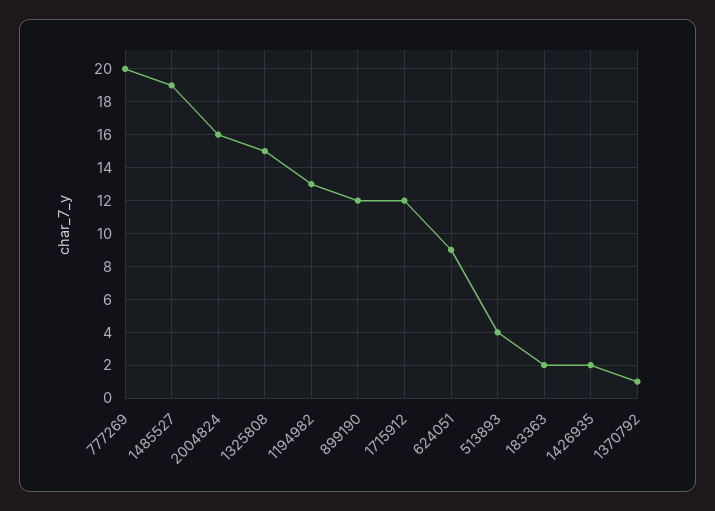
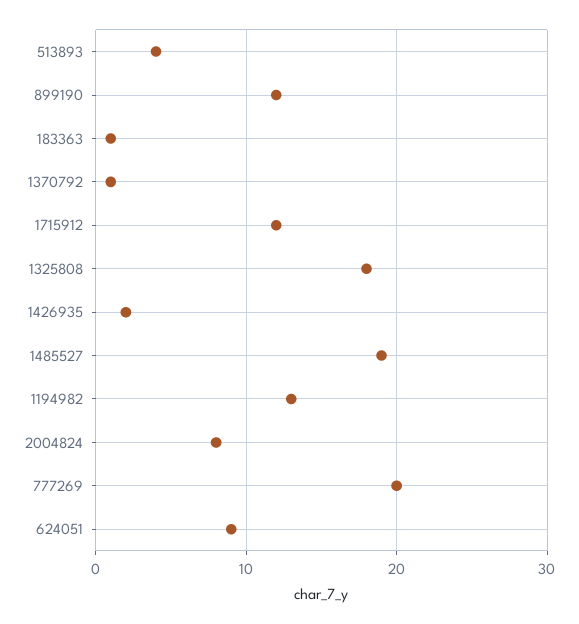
2004824: 16 -> 8
1325808: 15 -> 18
183363: 2 -> 1

